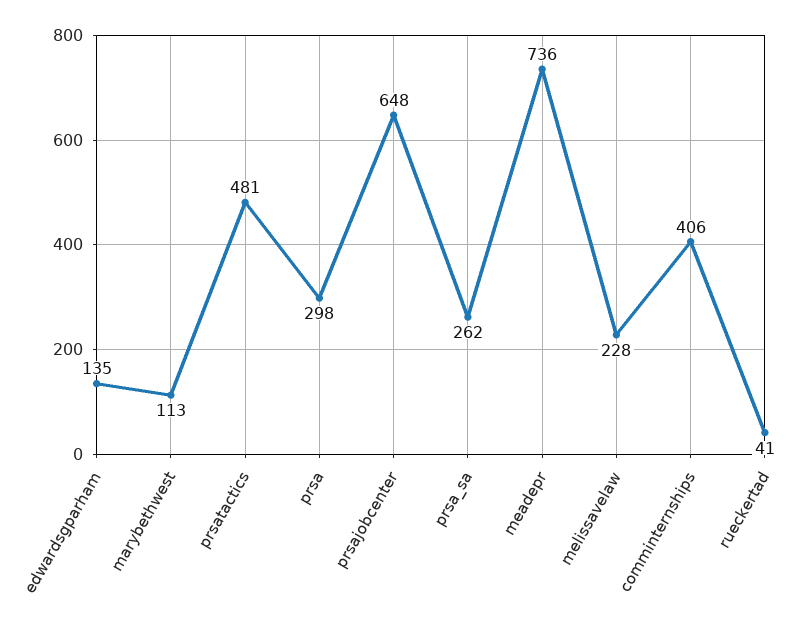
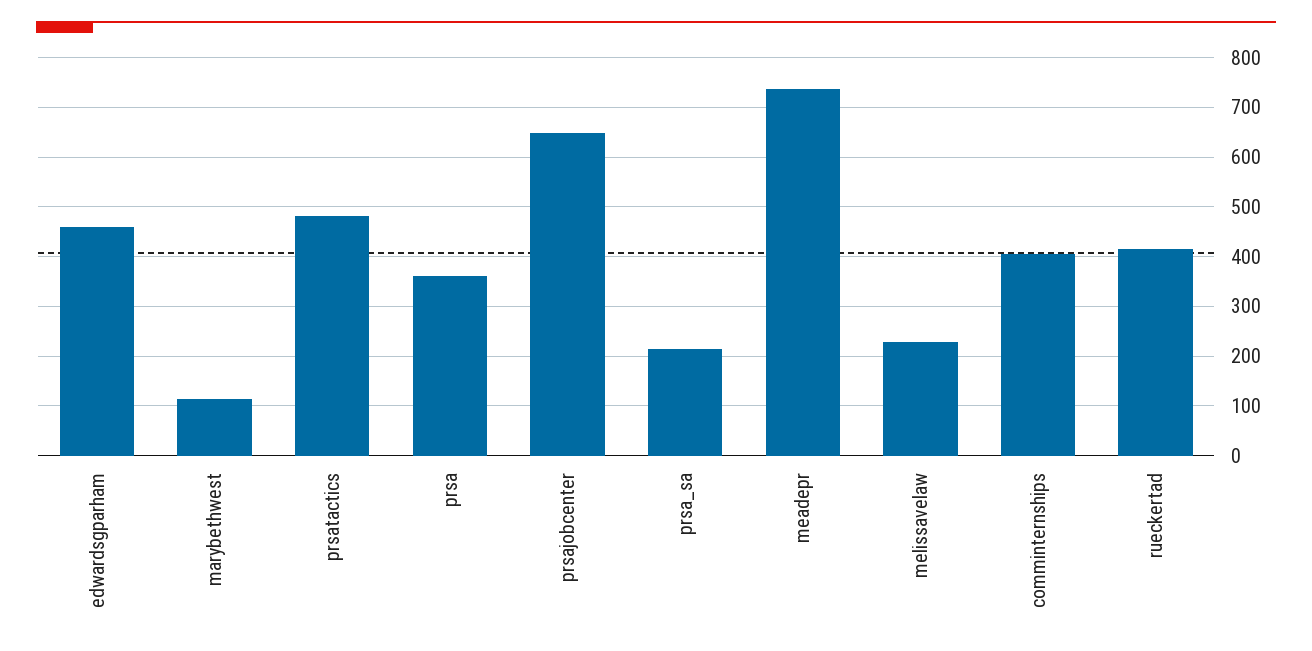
edwardsgparham: 135 -> 460
prsa: 298 -> 360
prsa_sa: 262 -> 220
rueckertad: 41 -> 420

